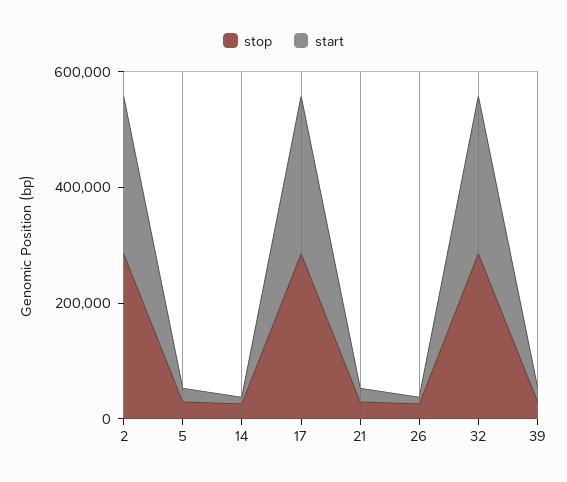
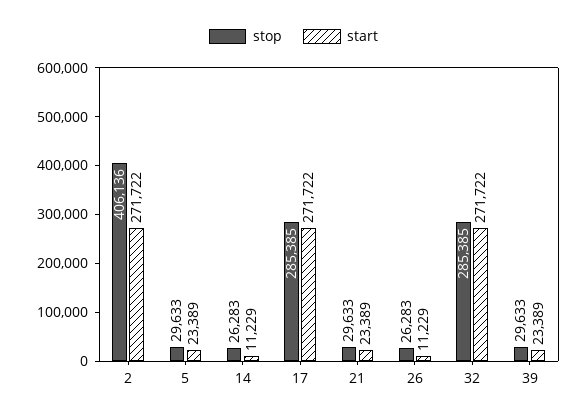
stop, 2: 300000 -> 406136

